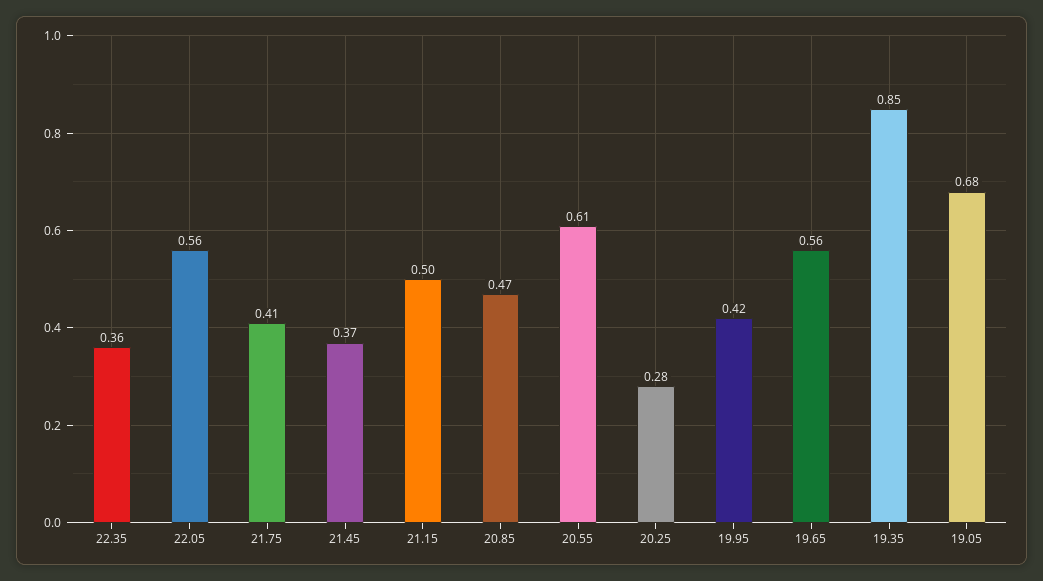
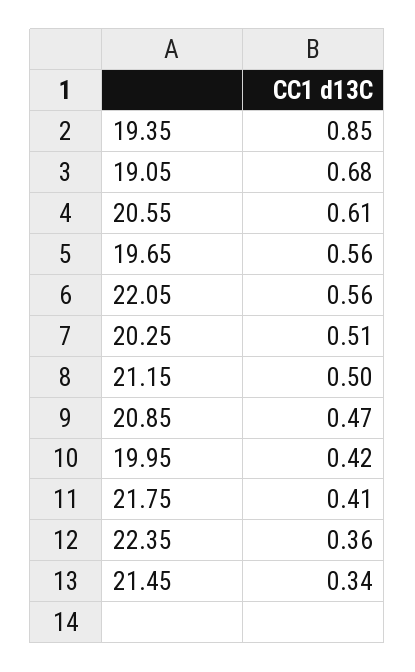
21.45: 0.37 -> 0.34
20.25: 0.28 -> 0.51

